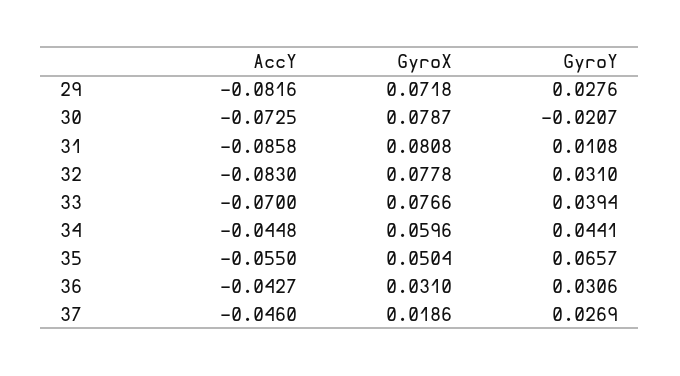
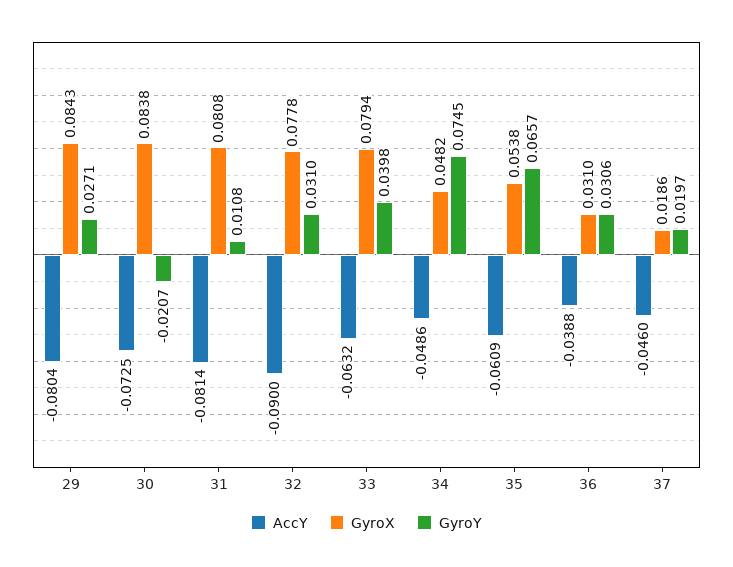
AccY, 29: -0.0816 -> -0.0804
GyroX, 29: 0.0718 -> 0.0843
GyroY, 29: 0.0276 -> 0.0271
GyroX, 30: 0.0787 -> 0.0838
AccY, 31: -0.0858 -> -0.0814
AccY, 32: -0.083 -> -0.09
AccY, 33: -0.07 -> -0.0632
GyroX, 33: 0.0766 -> 0.0794
GyroY, 33: 0.0394 -> 0.0398
AccY, 34: -0.0448 -> -0.0486
GyroX, 34: 0.0596 -> 0.0482
GyroY, 34: 0.0441 -> 0.0745
AccY, 35: -0.055 -> -0.0609
GyroX, 35: 0.0504 -> 0.0538
AccY, 36: -0.0427 -> -0.0388
GyroY, 37: 0.0269 -> 0.0197

